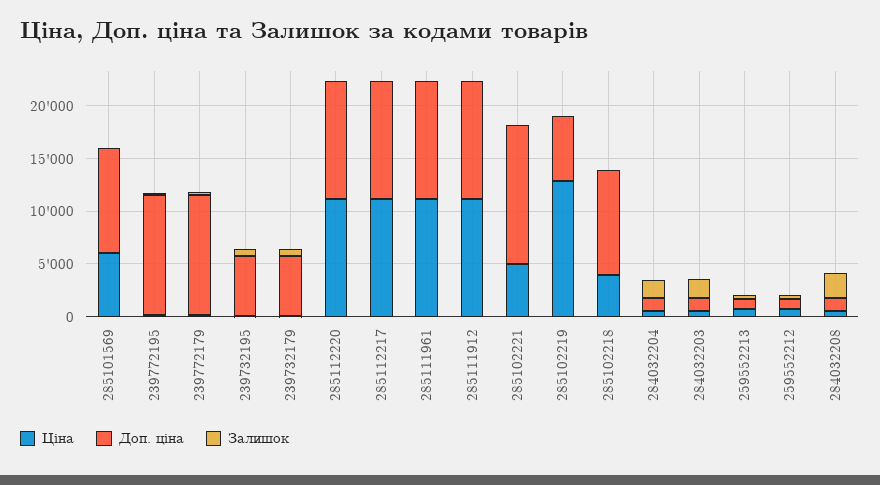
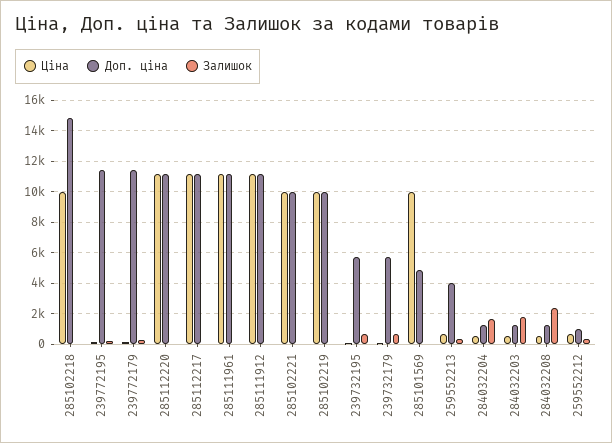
Ціна, 285101569: 6000 -> 10000
Доп. ціна, 285101569: 10000 -> 5000
Ціна, 285102221: 5000 -> 10000
Доп. ціна, 285102221: 13000 -> 10000
Ціна, 285102219: 13000 -> 10000
Доп. ціна, 285102219: 6000 -> 10000
Ціна, 285102218: 4000 -> 10000
Доп. ціна, 285102218: 10000 -> 15000
Доп. ціна, 259552213: 1000 -> 4000

